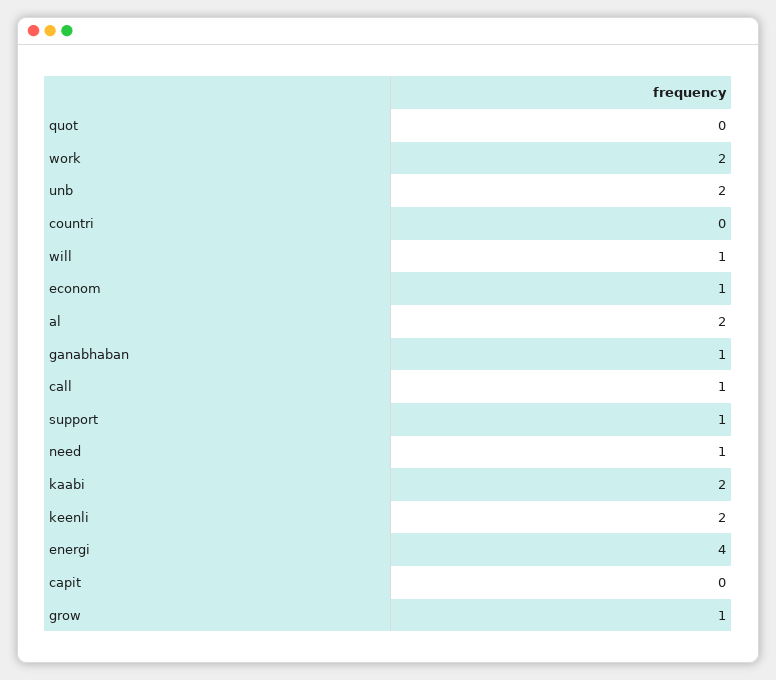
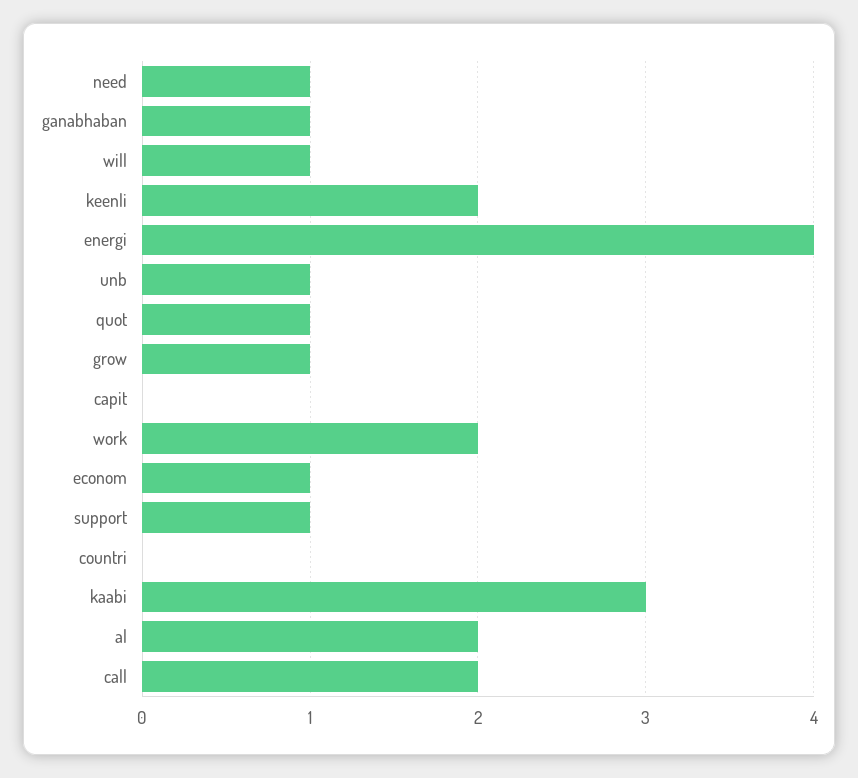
quot: 0 -> 1
unb: 2 -> 1
call: 1 -> 2
kaabi: 2 -> 3

